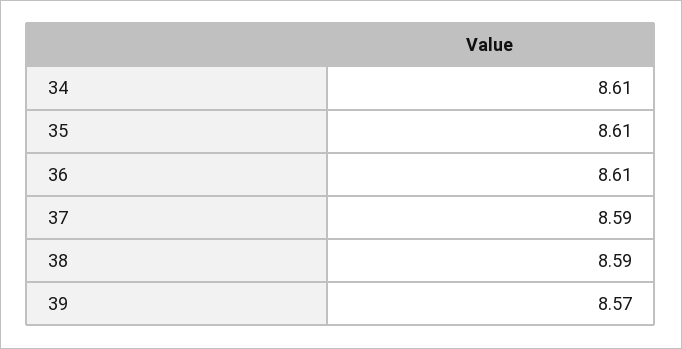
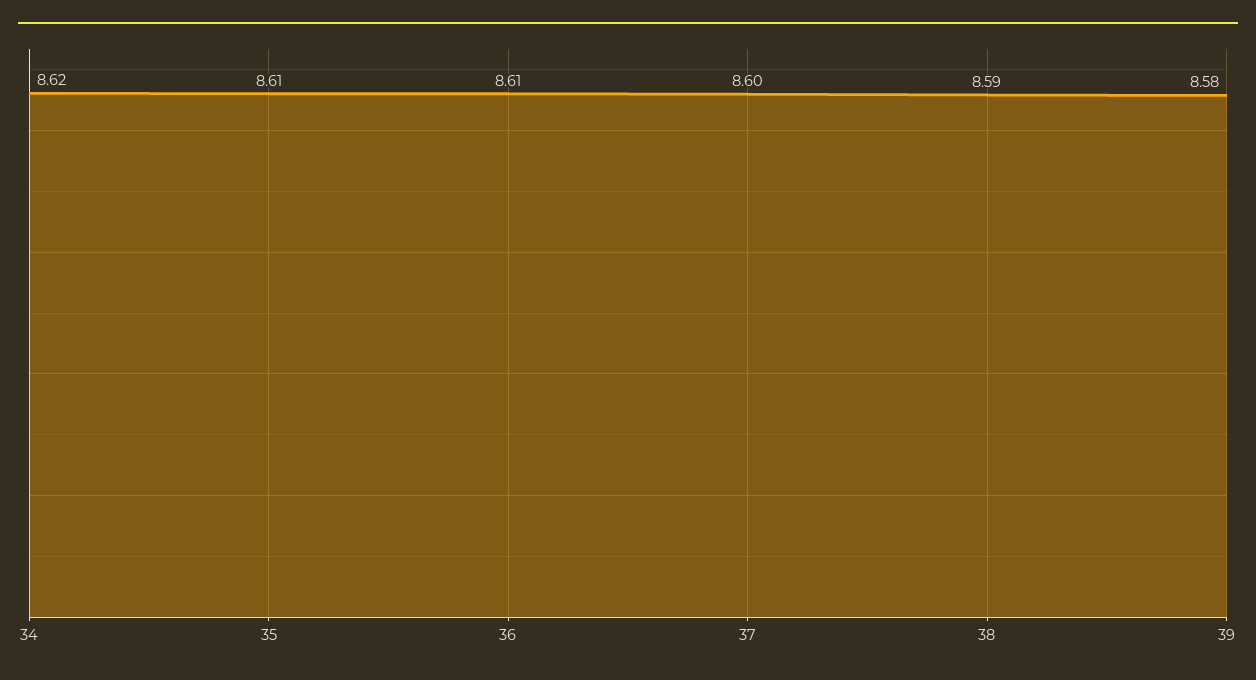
34: 8.61 -> 8.62
37: 8.59 -> 8.6
39: 8.57 -> 8.58

